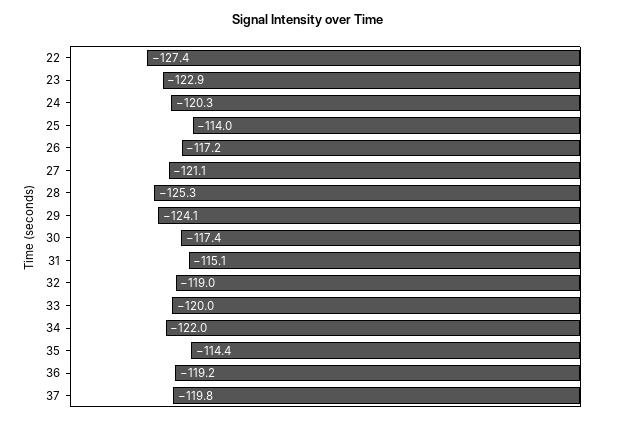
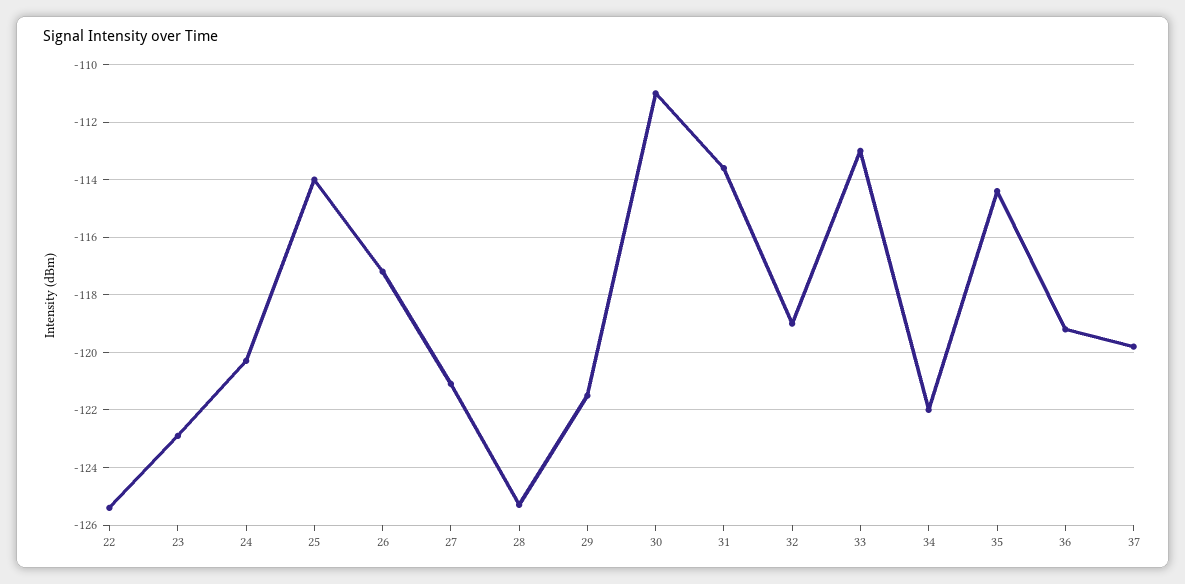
22: -127.4 -> -125.5
29: -124.1 -> -121.5
30: -117.4 -> -111
31: -115.1 -> -113.5
33: -120 -> -113

